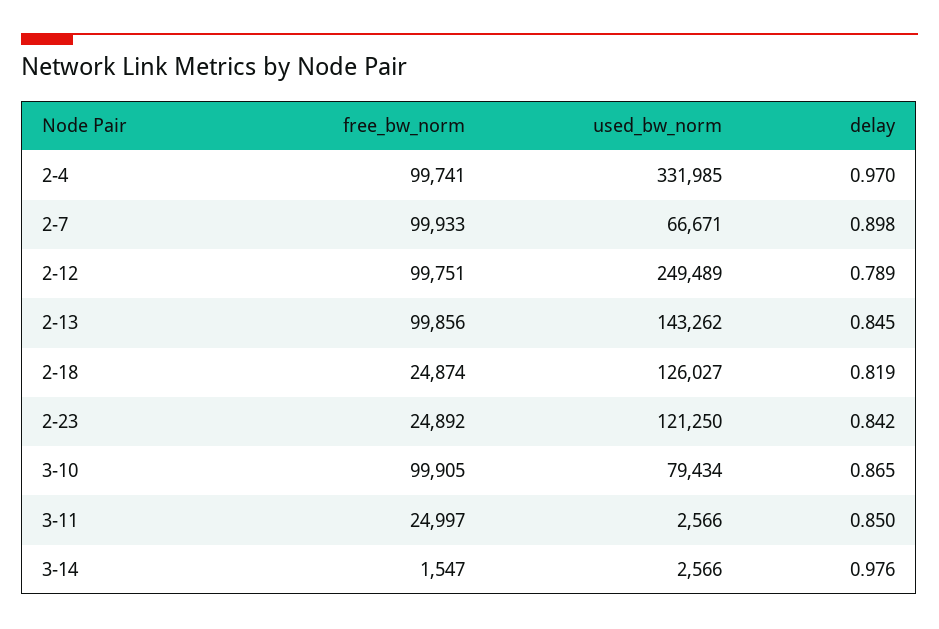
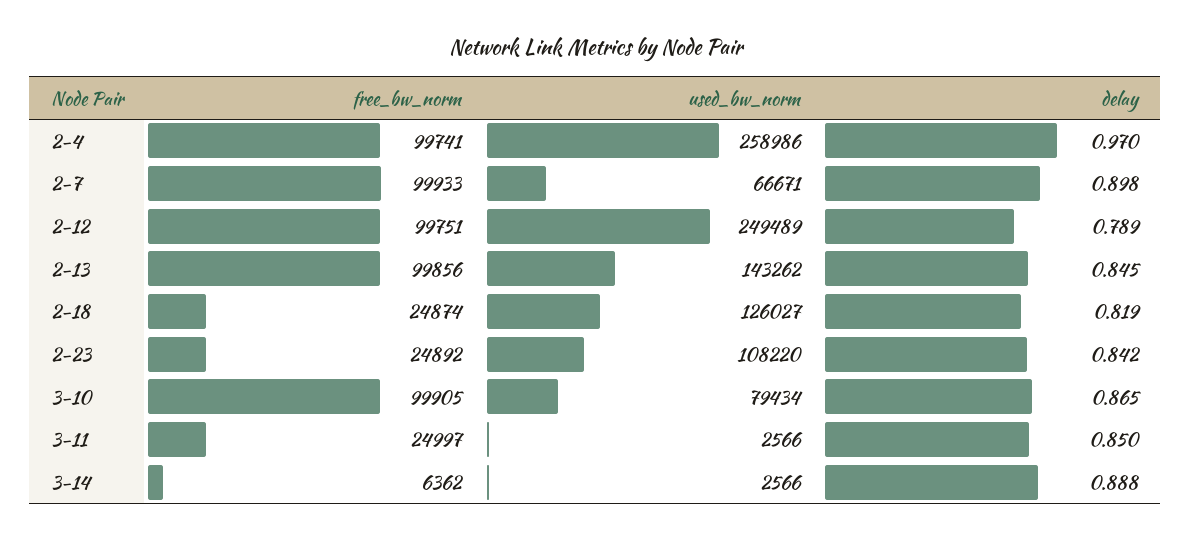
used_bw_norm, 2-4: 331985 -> 258986
used_bw_norm, 2-23: 121250 -> 108220
free_bw_norm, 3-14: 1547 -> 6362
delay, 3-14: 0.976 -> 0.888

